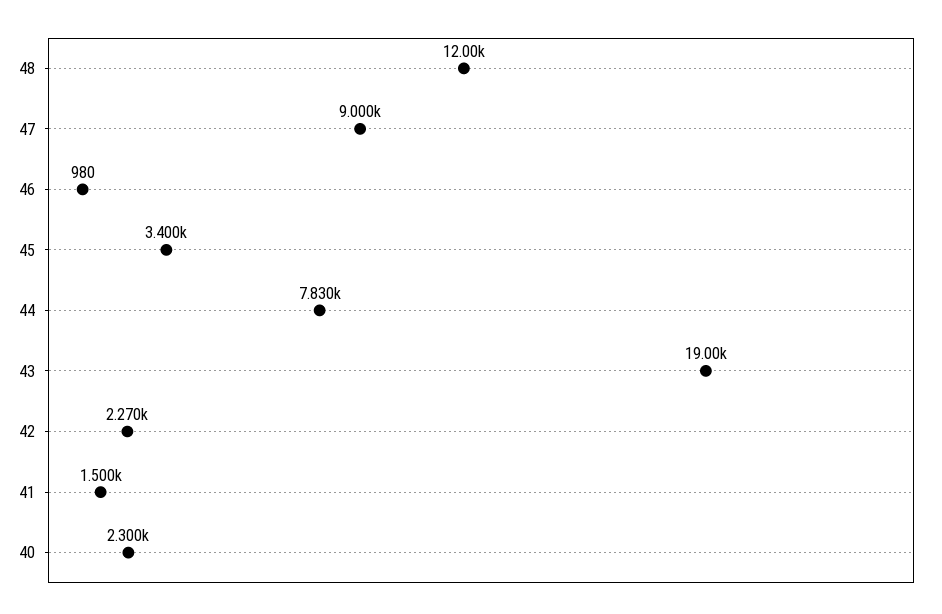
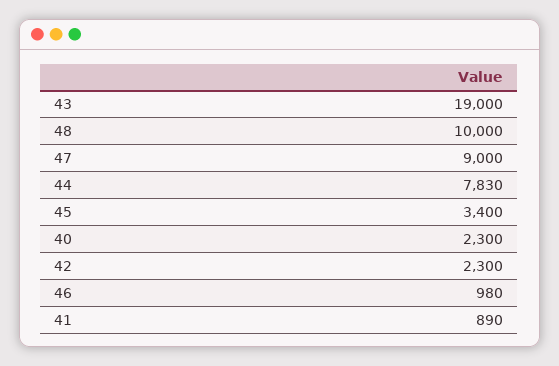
48: 12000 -> 10000
42: 2270 -> 2300
41: 1500 -> 890

